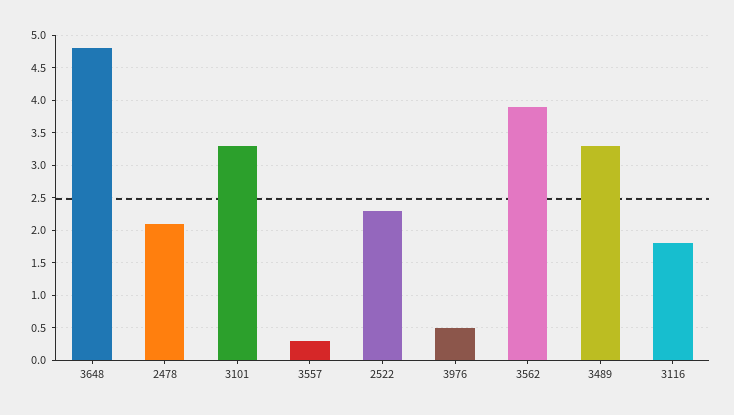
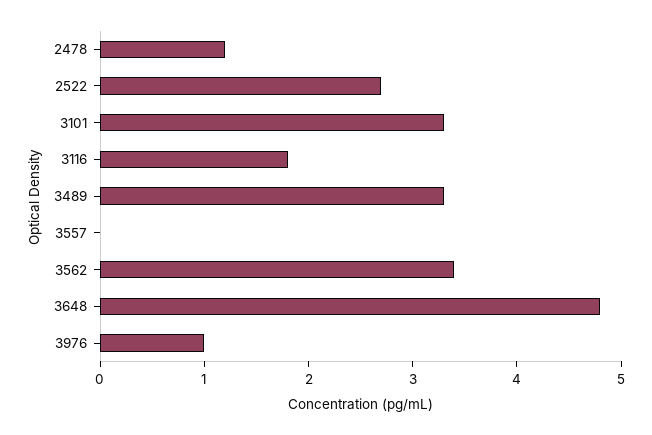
2478: 2.1 -> 1.2
3557: 0.3 -> 0
2522: 2.3 -> 2.7
3976: 0.5 -> 1
3562: 3.9 -> 3.4

